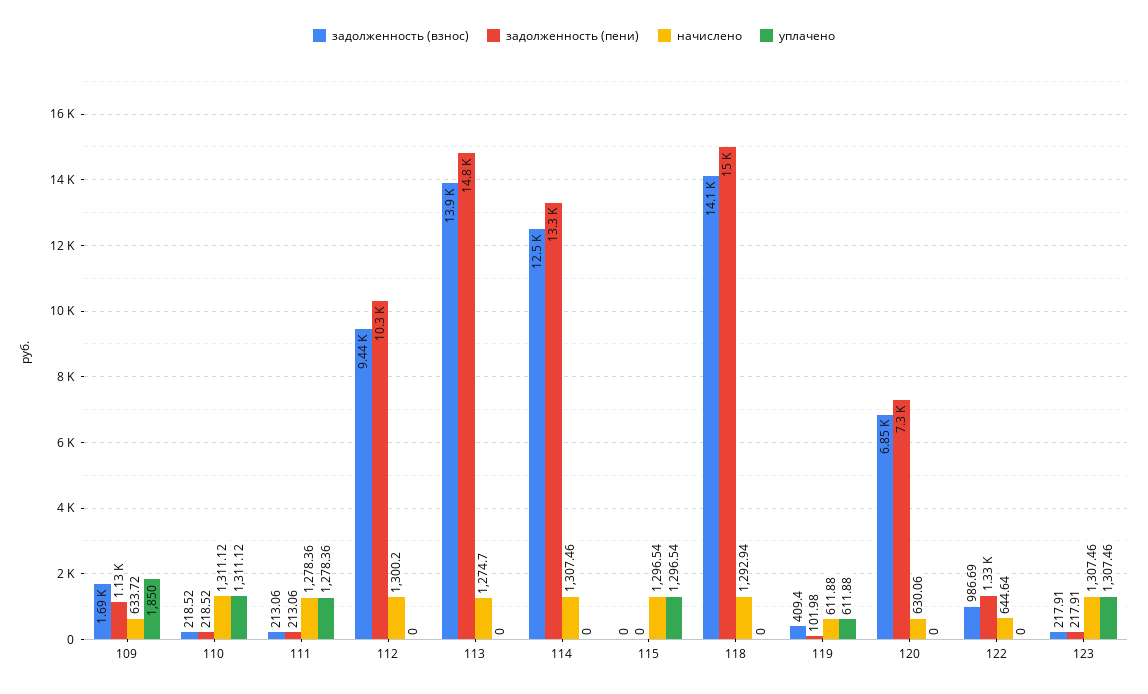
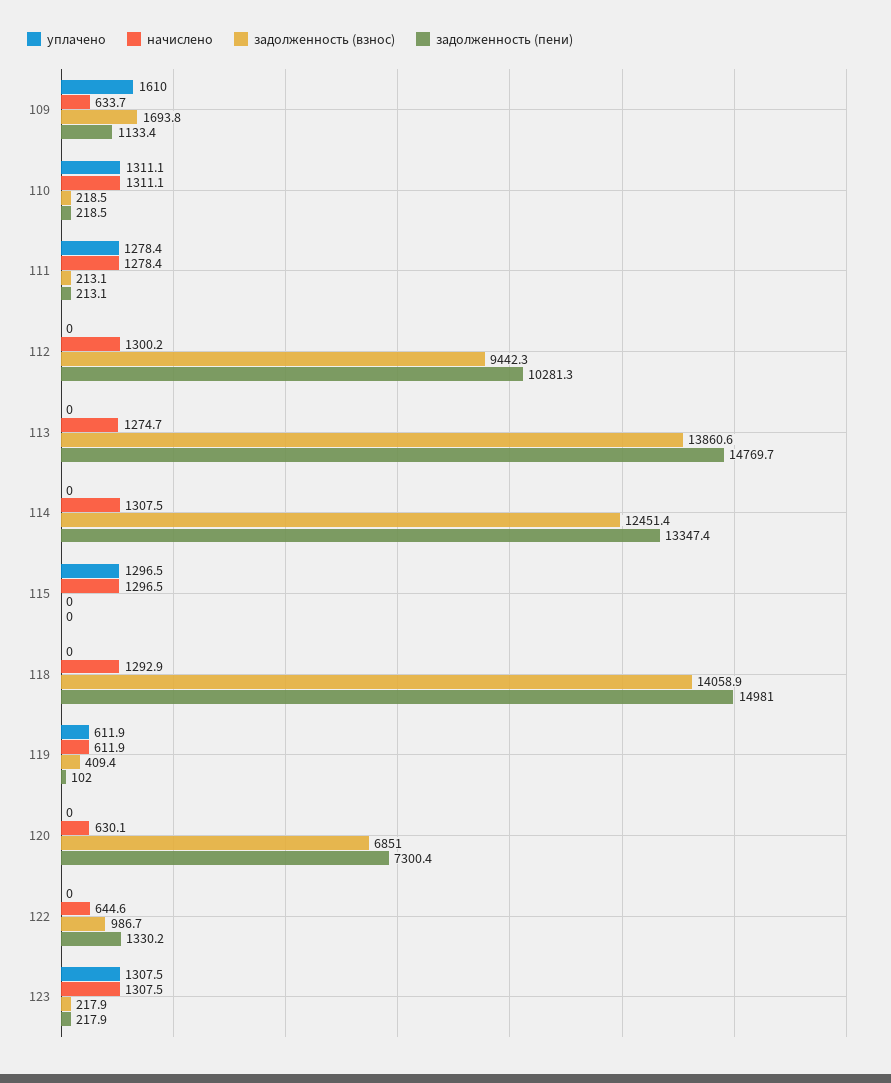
уплачено, 109: 1850 -> 1610

